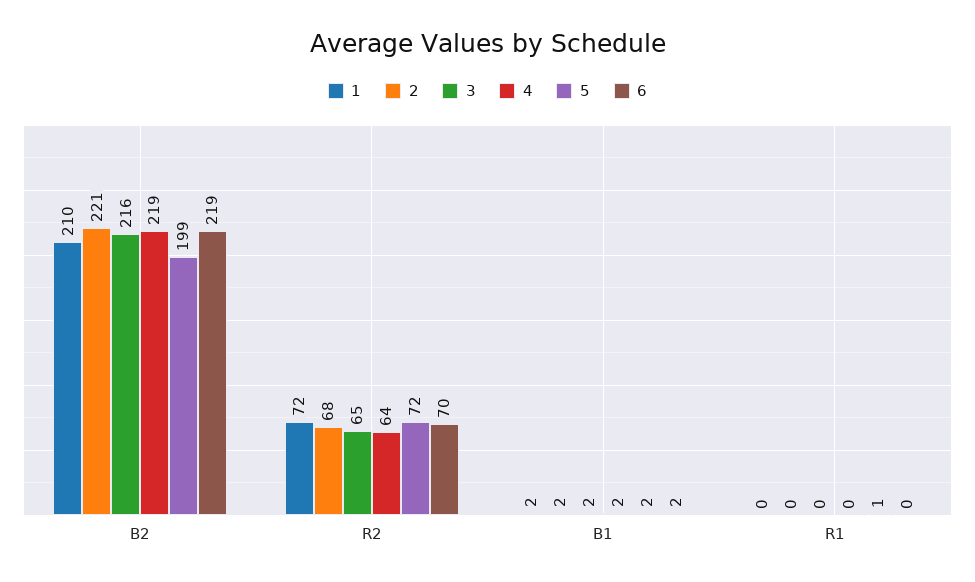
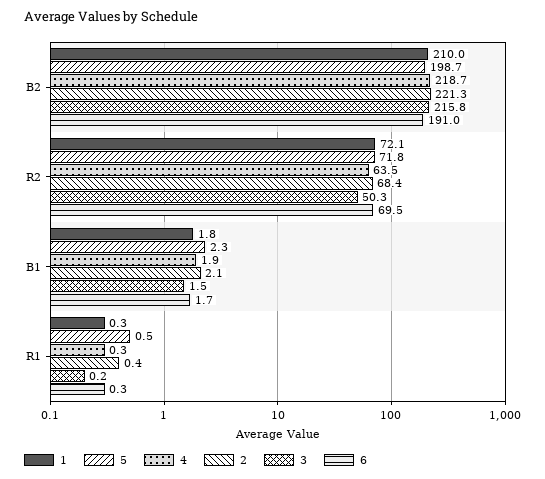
6, B2: 219 -> 191
3, R2: 65 -> 50.3

